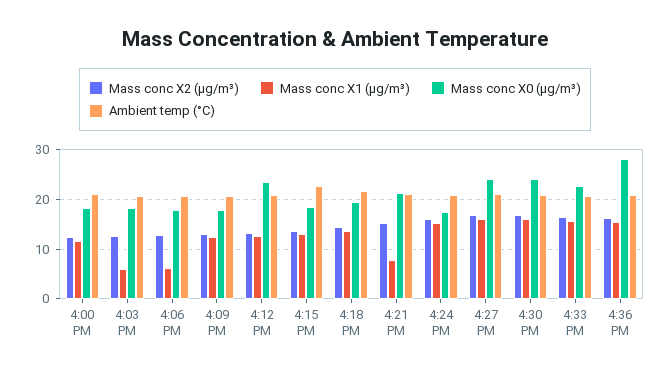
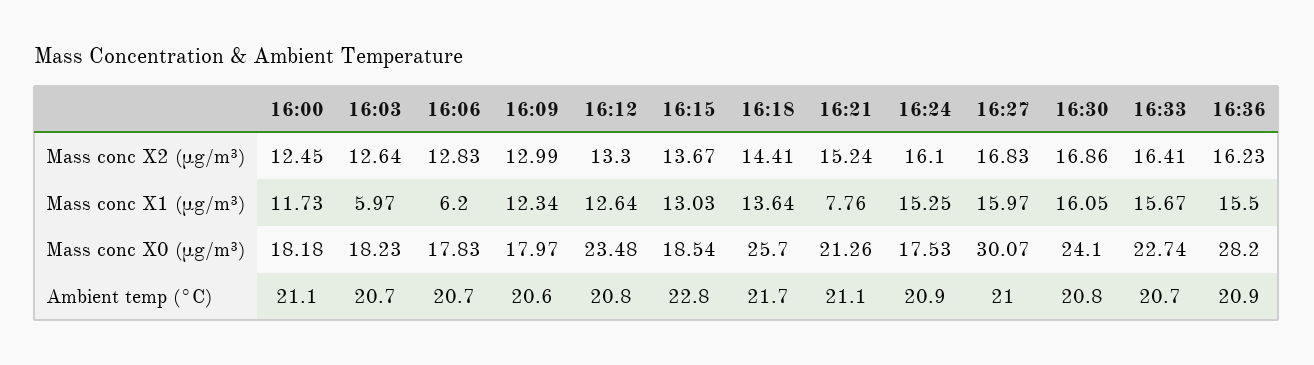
Mass conc X0 (μg/m³), 4:18 PM: 20 -> 25.7
Mass conc X0 (μg/m³), 4:27 PM: 24 -> 30.07

